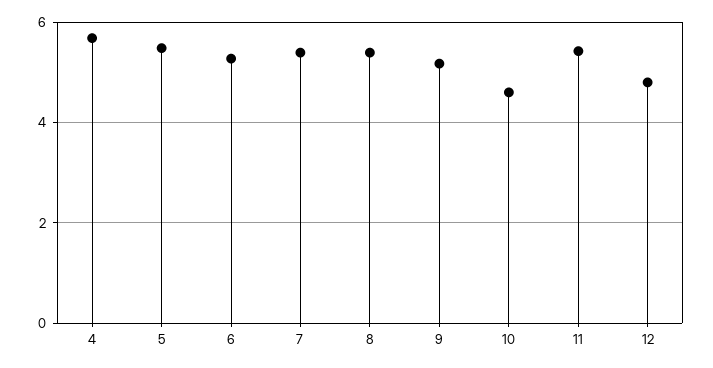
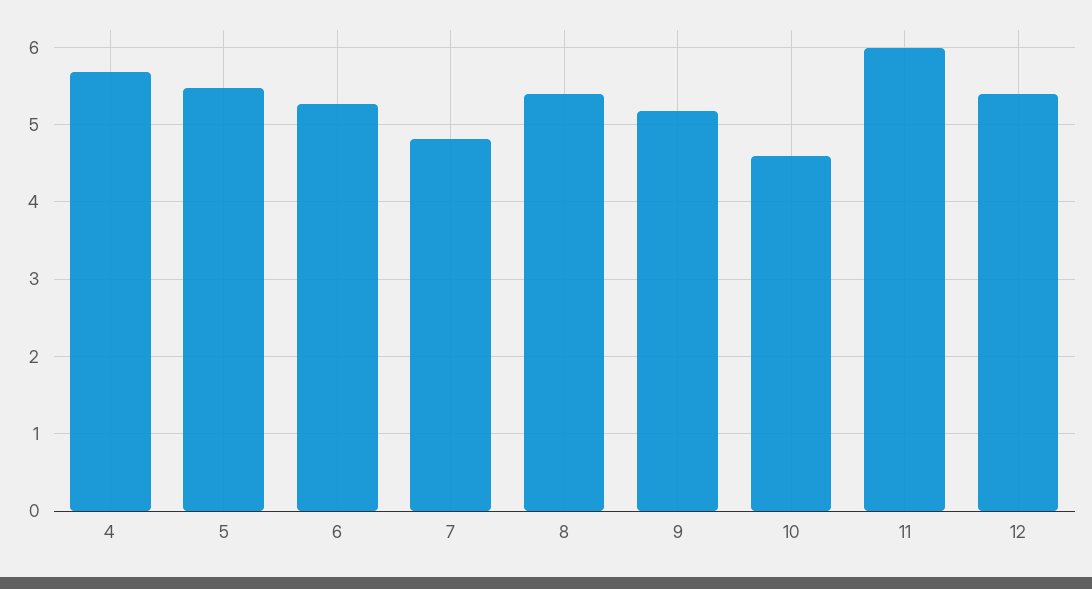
7: 5.4 -> 4.8
11: 5.4 -> 6
12: 4.8 -> 5.4

